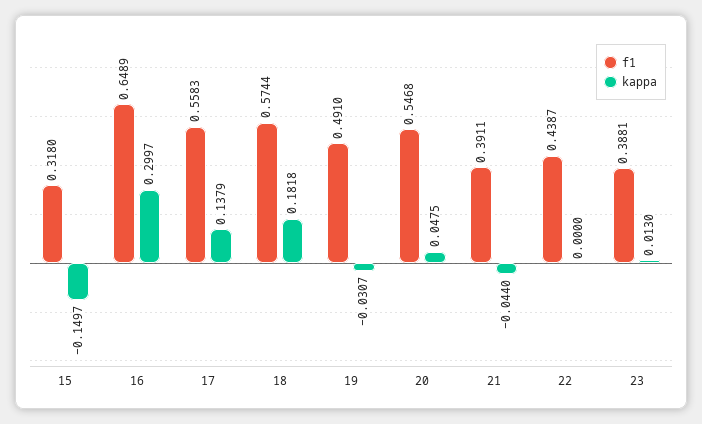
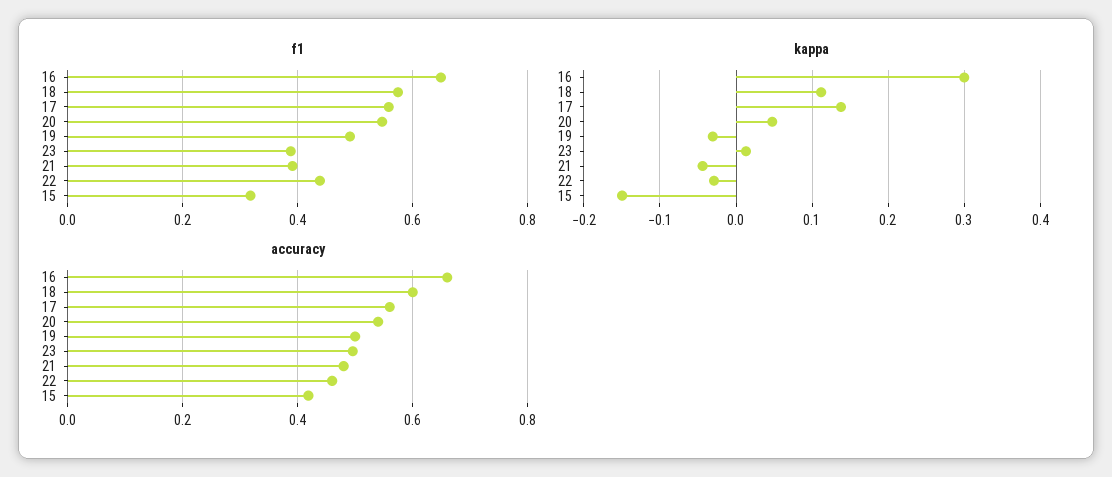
kappa, 18: 0.1818 -> 0.11
kappa, 22: 0 -> -0.03
accuracy, 16: none -> 0.66
accuracy, 18: none -> 0.6
accuracy, 17: none -> 0.56
accuracy, 20: none -> 0.54
accuracy, 19: none -> 0.5
accuracy, 23: none -> 0.5
accuracy, 21: none -> 0.48
accuracy, 22: none -> 0.46
accuracy, 15: none -> 0.42

